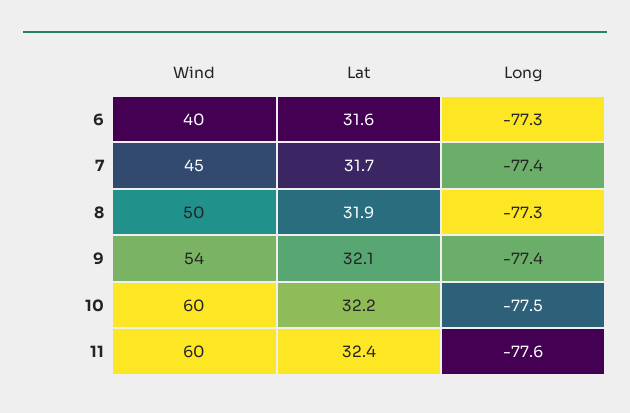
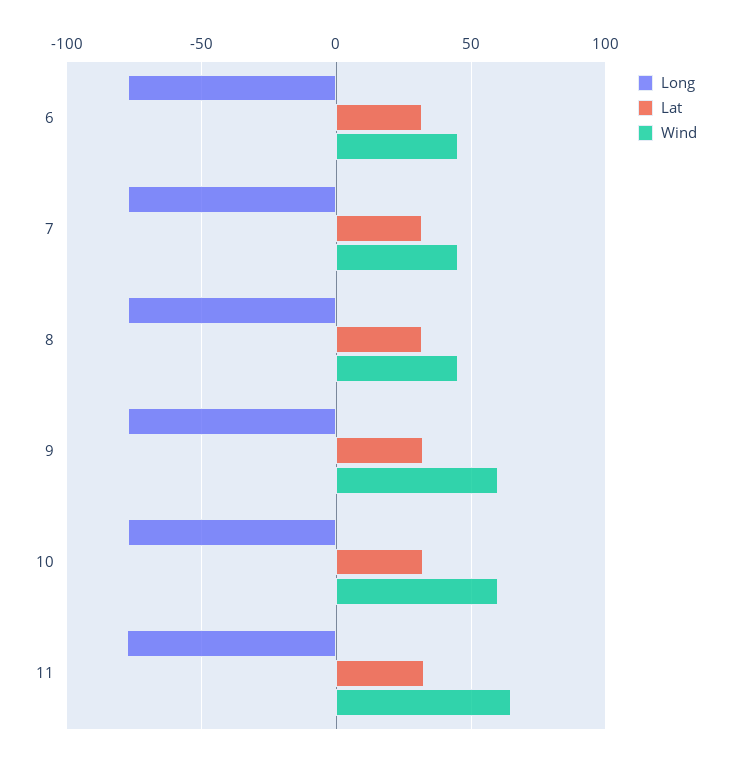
Wind, 6: 40 -> 45
Wind, 8: 50 -> 45
Wind, 9: 54 -> 60
Wind, 11: 60 -> 65

